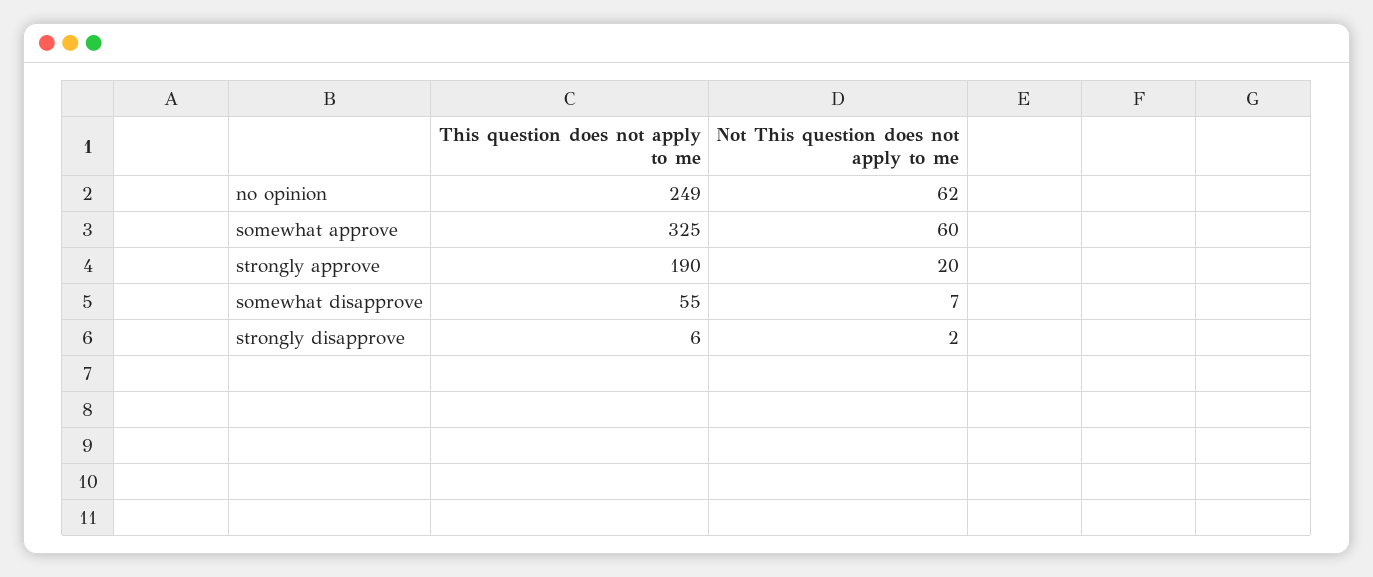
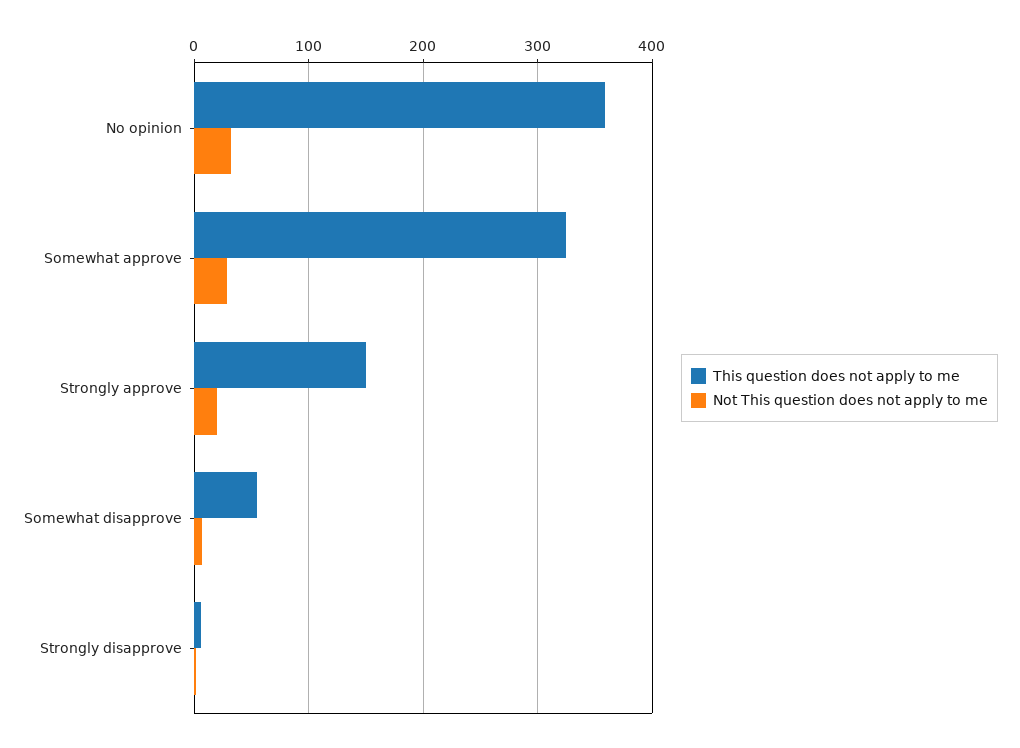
This question does not apply to me, no opinion: 249 -> 360
Not This question does not apply to me, no opinion: 62 -> 30
Not This question does not apply to me, somewhat approve: 60 -> 30
This question does not apply to me, strongly approve: 190 -> 150

